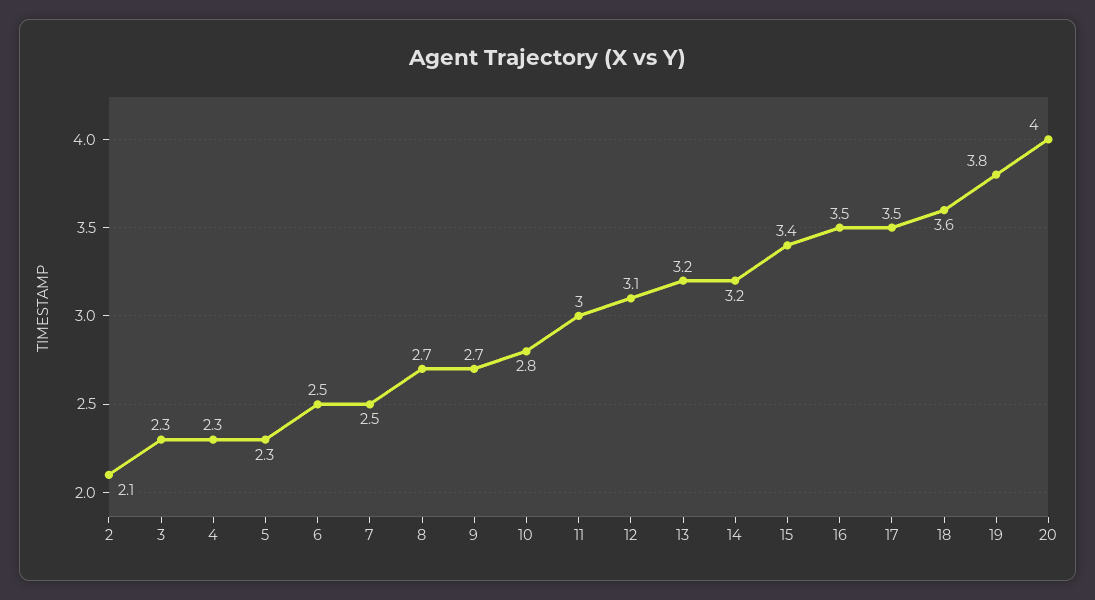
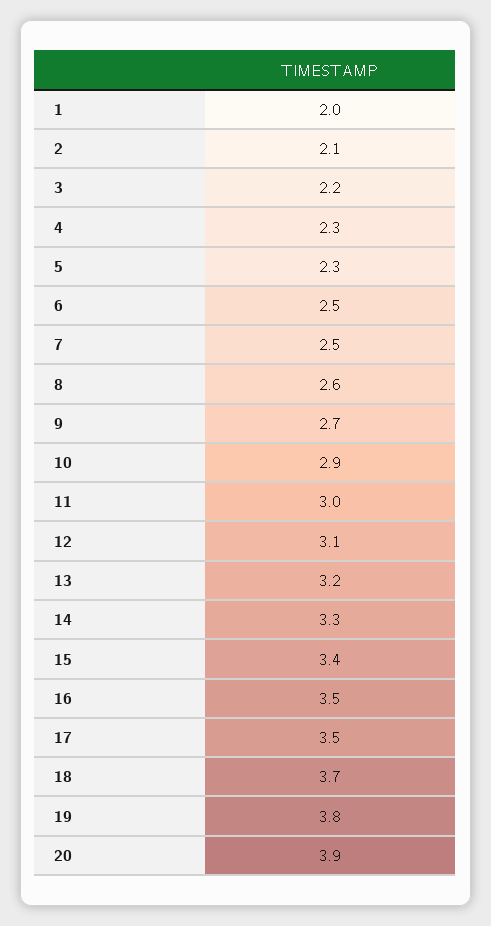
3: 2.3 -> 2.2
8: 2.7 -> 2.6
10: 2.8 -> 2.9
14: 3.2 -> 3.3
18: 3.6 -> 3.7
20: 4 -> 3.9
1: none -> 2

